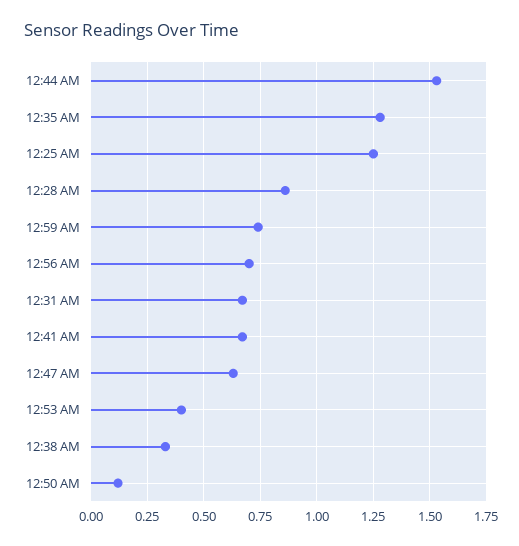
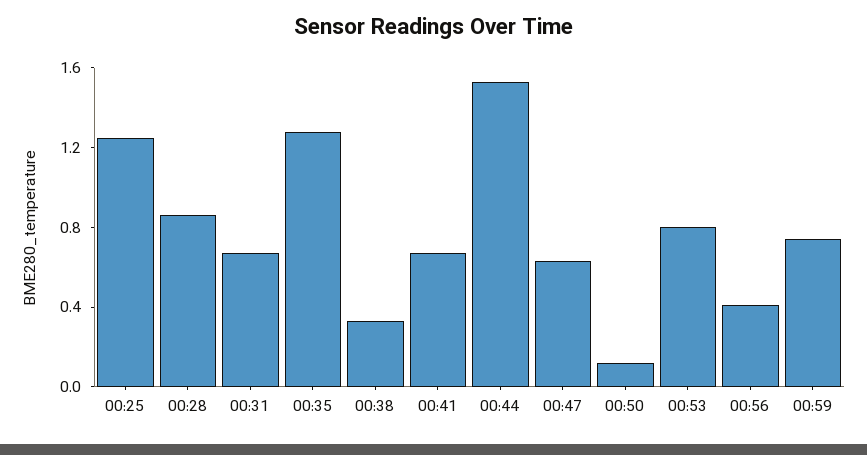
12:56 AM: 0.7 -> 0.4
12:53 AM: 0.4 -> 0.8

